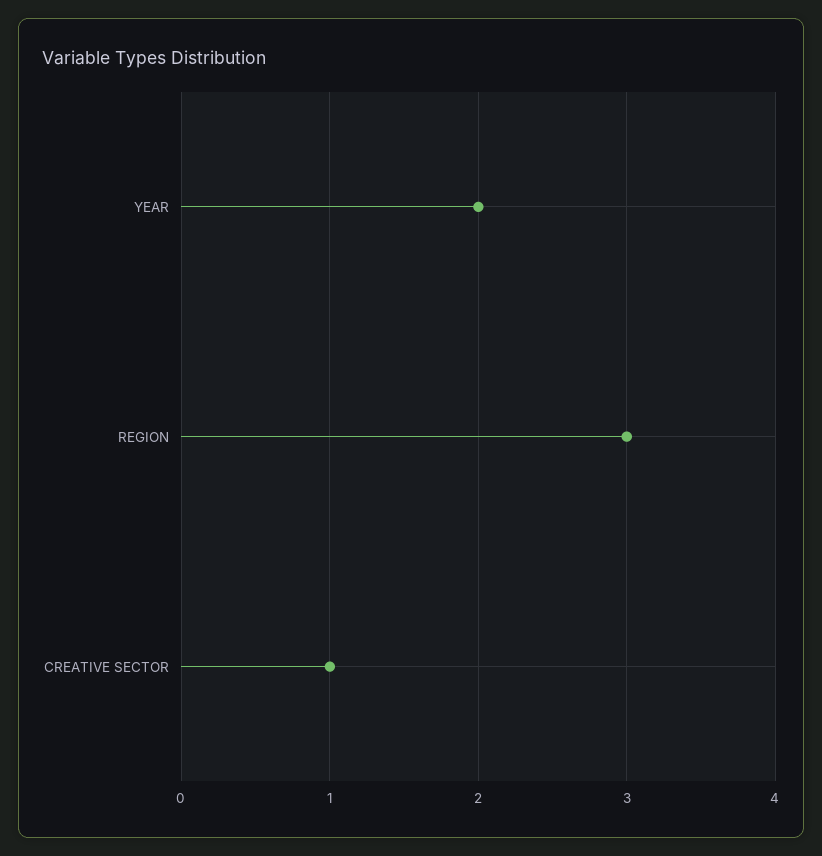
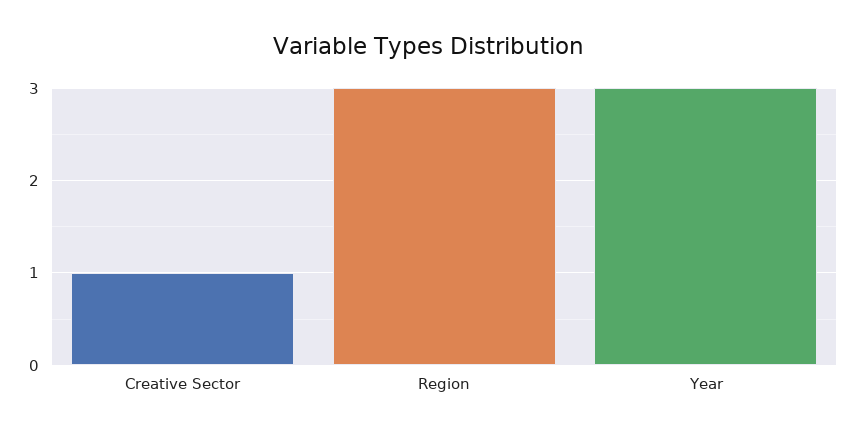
YEAR: 2 -> 3

